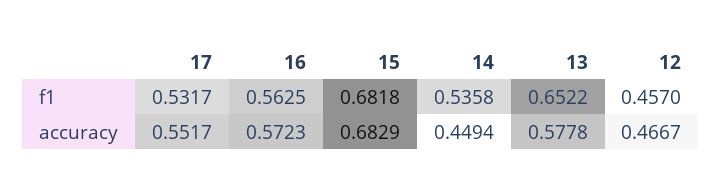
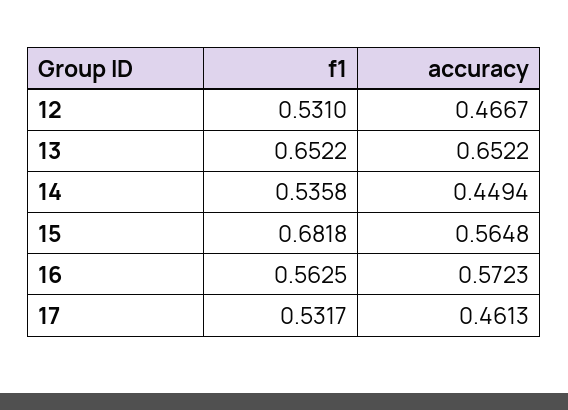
12, f1: 0.457 -> 0.531
17, accuracy: 0.5517 -> 0.4613
15, accuracy: 0.6829 -> 0.5648
13, accuracy: 0.5778 -> 0.6522

